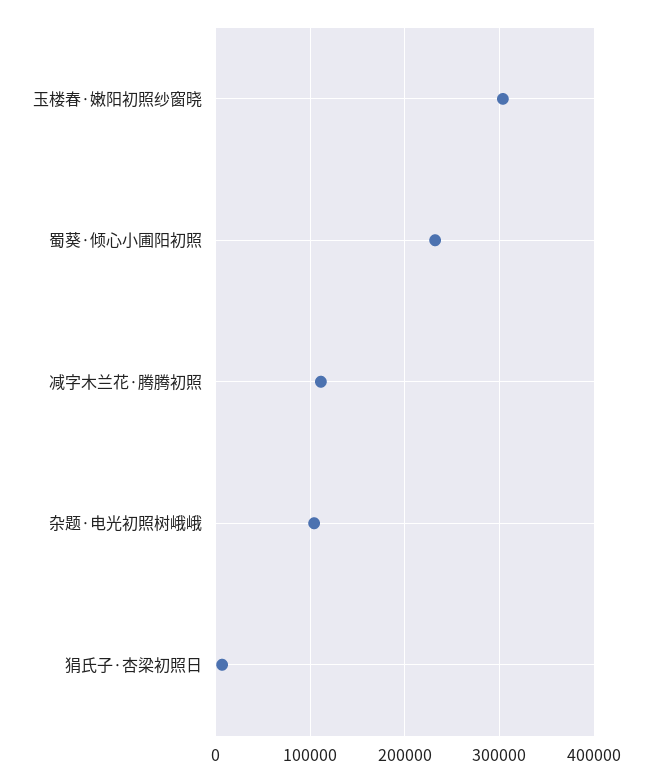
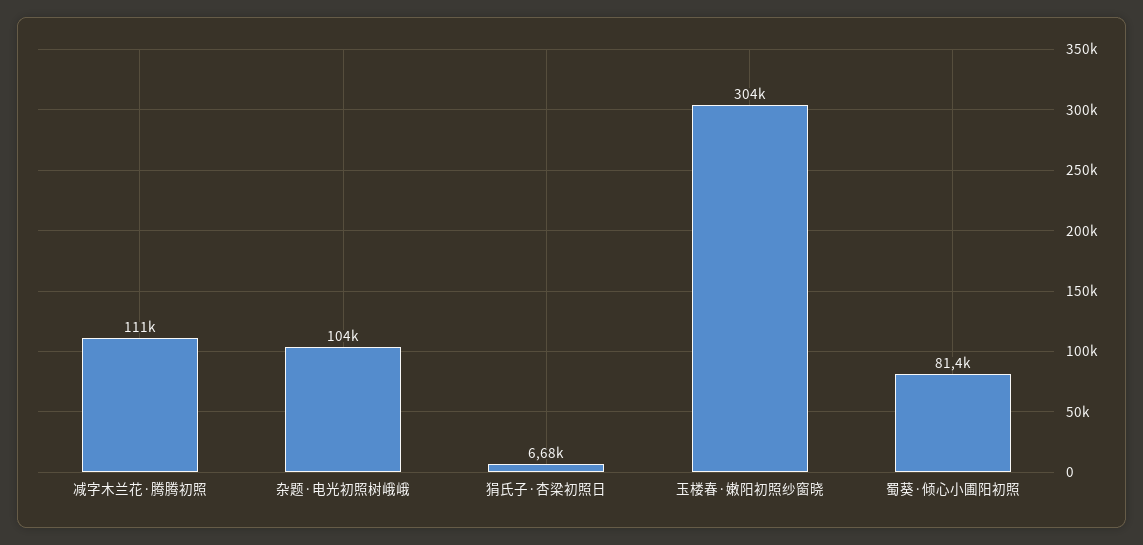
蜀葵·倾心小圃阳初照: 230000 -> 81400

